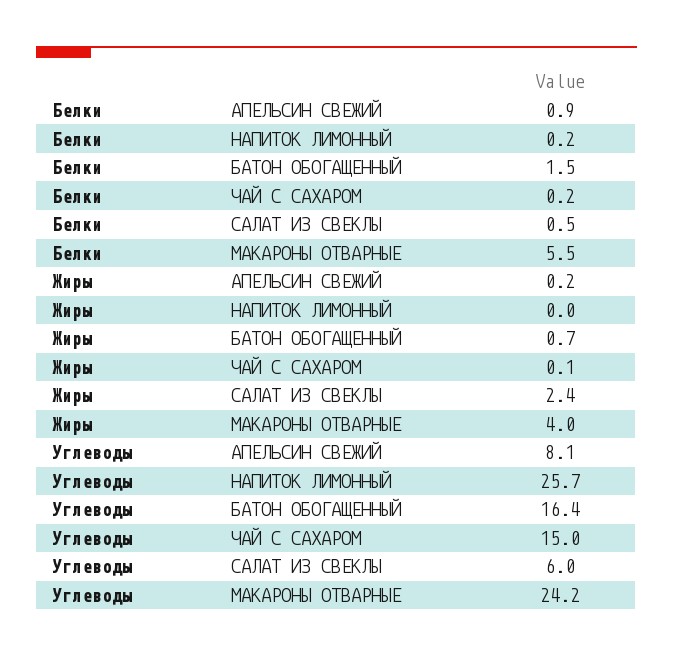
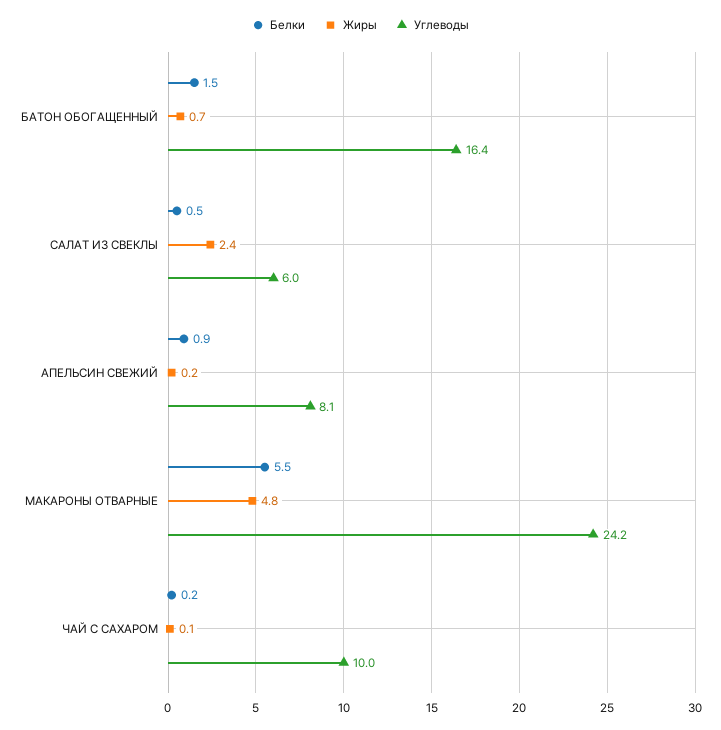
Белки, НАПИТОК ЛИМОННЫЙ: 0.2 -> none
Жиры, НАПИТОК ЛИМОННЫЙ: 0 -> none
Жиры, МАКАРОНЫ ОТВАРНЫЕ: 4 -> 4.8
Углеводы, НАПИТОК ЛИМОННЫЙ: 25.7 -> none
Углеводы, ЧАЙ С САХАРОМ: 15 -> 10

